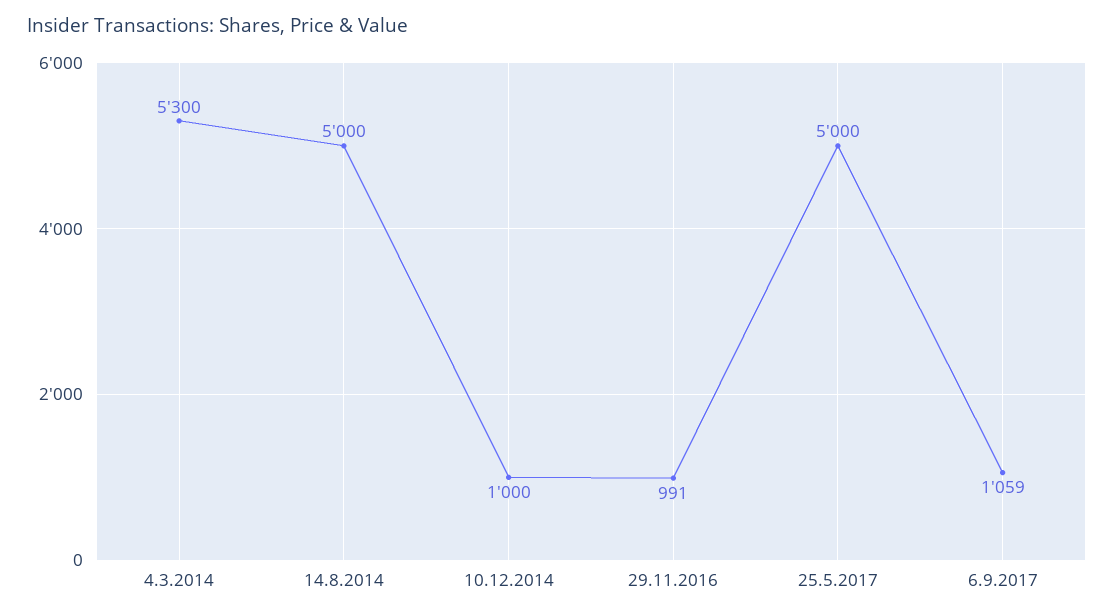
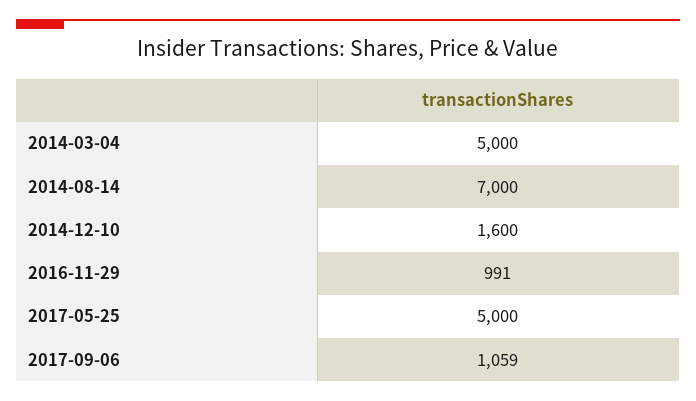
4.3.2014: 5300 -> 5000
14.8.2014: 5000 -> 7000
10.12.2014: 1000 -> 1600

